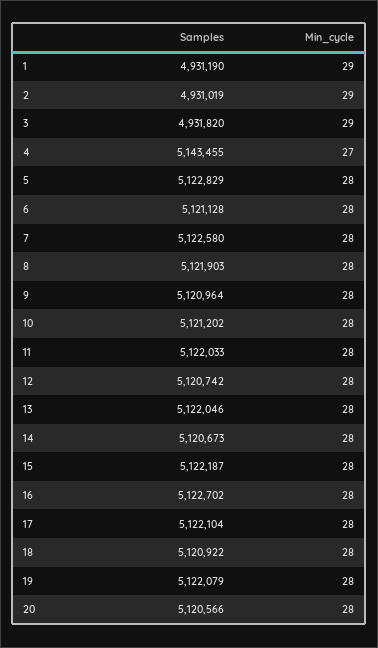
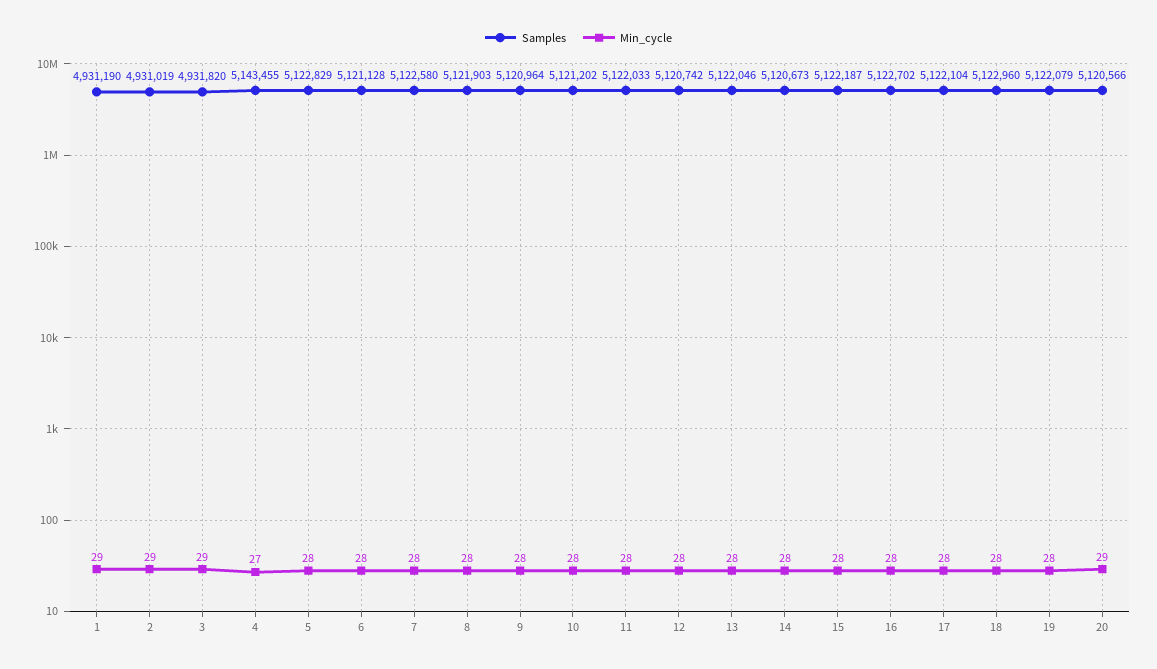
Samples, 18: 5120922 -> 5122960
Min_cycle, 20: 28 -> 29

